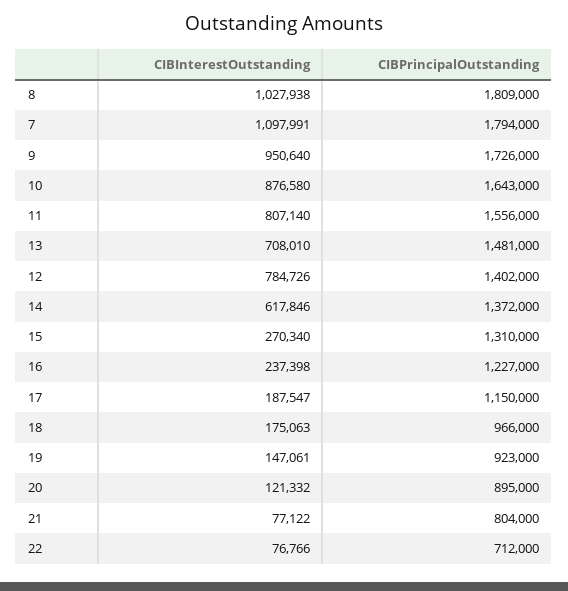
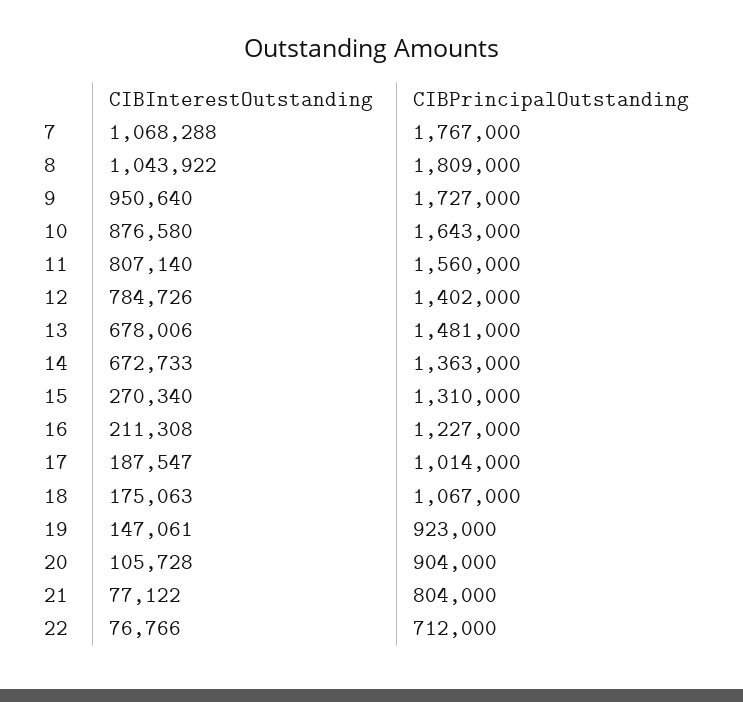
CIBInterestOutstanding, 8: 1027938 -> 1043922
CIBInterestOutstanding, 7: 1097991 -> 1068288
CIBPrincipalOutstanding, 7: 1794000 -> 1767000
CIBPrincipalOutstanding, 9: 1726000 -> 1727000
CIBPrincipalOutstanding, 11: 1556000 -> 1560000
CIBInterestOutstanding, 13: 708010 -> 678006
CIBInterestOutstanding, 14: 617846 -> 672733
CIBPrincipalOutstanding, 14: 1372000 -> 1363000
CIBInterestOutstanding, 16: 237398 -> 211308
CIBPrincipalOutstanding, 17: 1150000 -> 1014000
CIBPrincipalOutstanding, 18: 966000 -> 1067000
CIBInterestOutstanding, 20: 121332 -> 105728
CIBPrincipalOutstanding, 20: 895000 -> 904000

